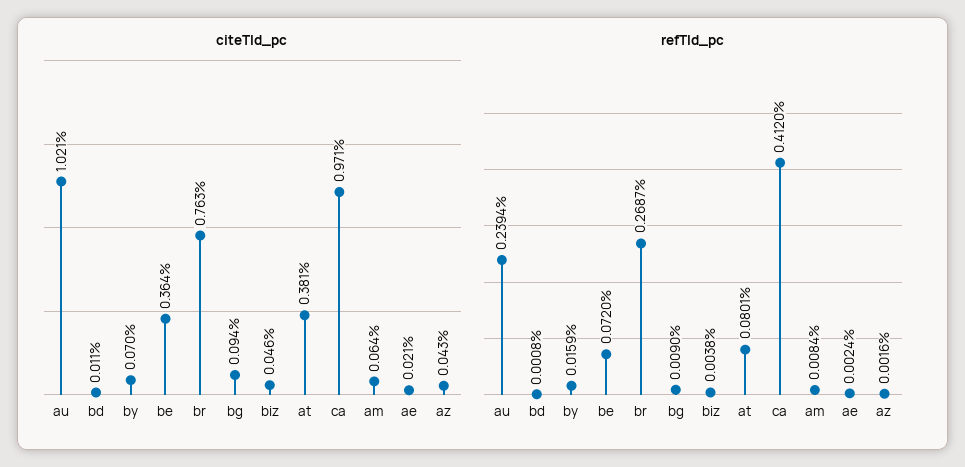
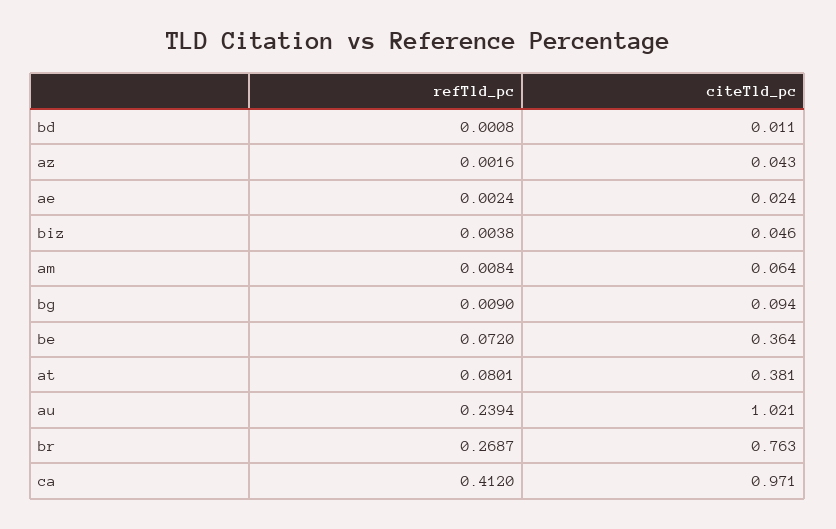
citeTld_pc, by: 0.07 -> none
citeTld_pc, ae: 0.021 -> 0.024
refTld_pc, by: 0.0159 -> none

